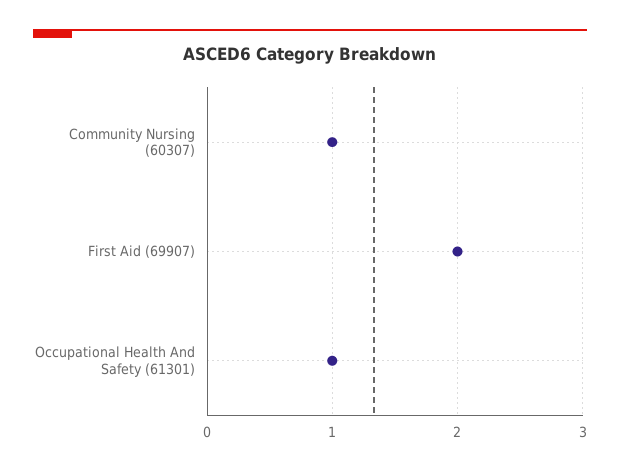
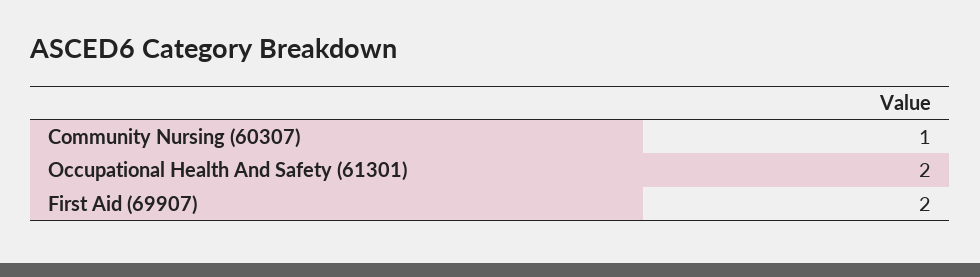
Occupational Health And Safety (61301): 1 -> 2

